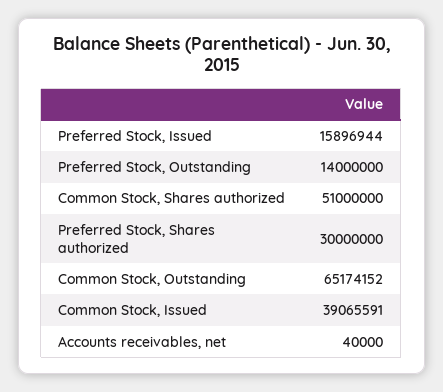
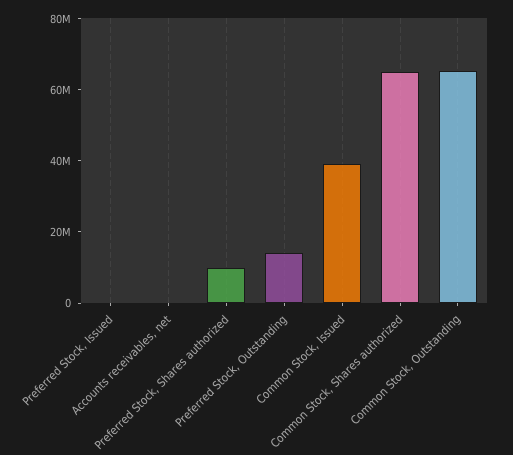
Preferred Stock, Issued: 15896944 -> 0
Common Stock, Shares authorized: 51000000 -> 65000000
Preferred Stock, Shares authorized: 30000000 -> 10000000

